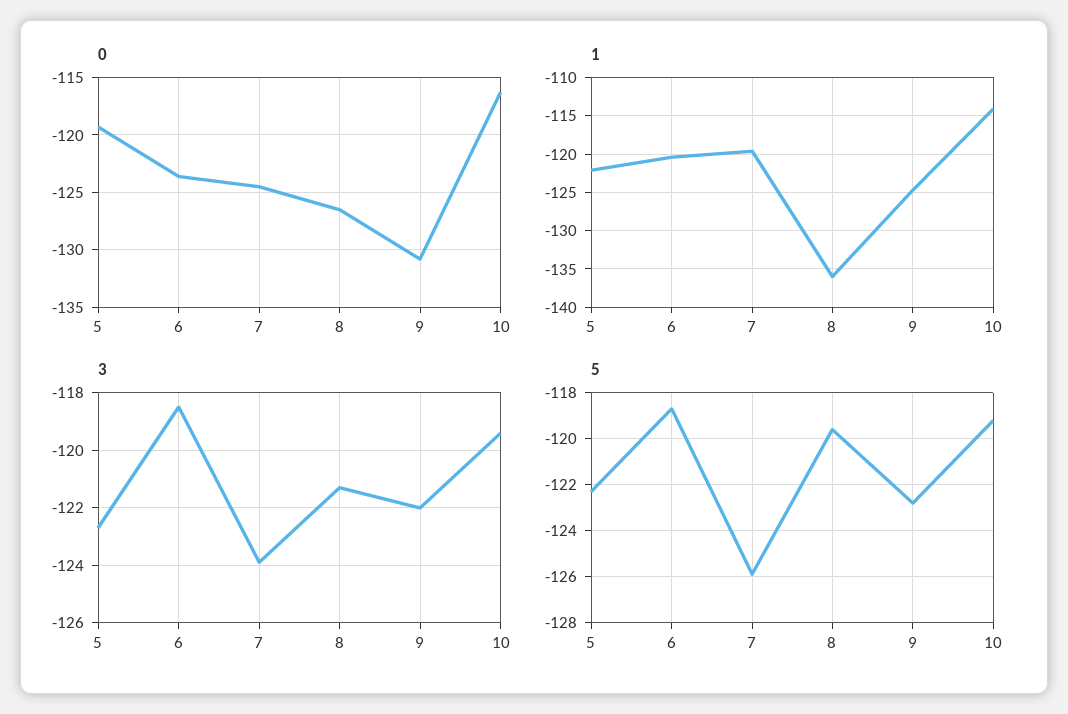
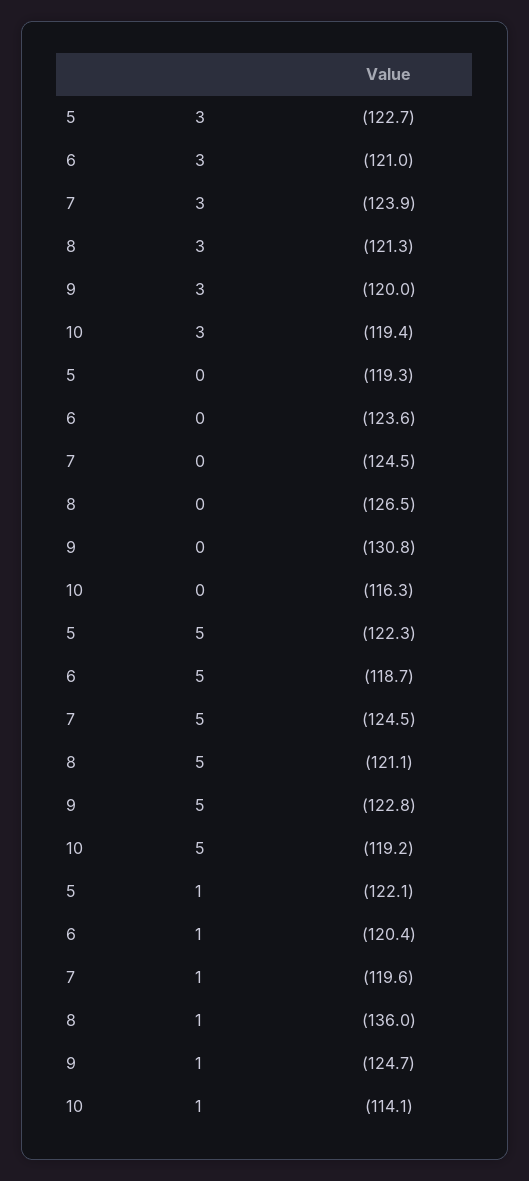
3, 6: -118.5 -> -121
3, 9: -122 -> -120
5, 7: -126 -> -124.5
5, 8: -119.5 -> -121.1

